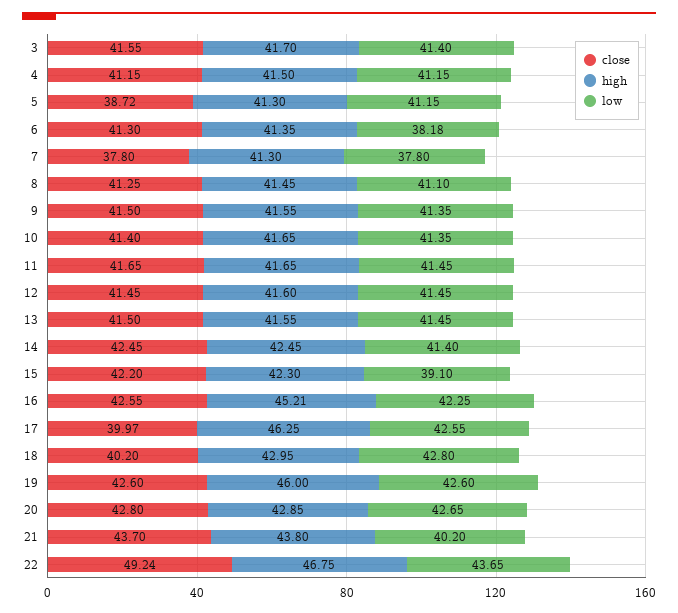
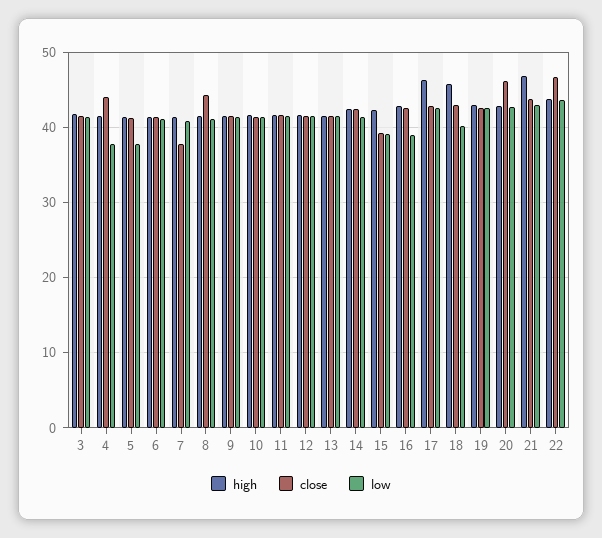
close, 4: 41.15 -> 44
low, 4: 41.15 -> 38
close, 5: 38.72 -> 41
low, 5: 41.15 -> 38
low, 6: 38.18 -> 41
low, 7: 37.8 -> 41
close, 8: 41.25 -> 44
close, 15: 42.2 -> 39
high, 16: 45.21 -> 43
low, 16: 42.25 -> 39
close, 17: 39.97 -> 43
close, 18: 40.2 -> 43
high, 18: 42.95 -> 46
low, 18: 42.8 -> 40
high, 19: 46 -> 43
close, 20: 42.8 -> 46
high, 21: 43.8 -> 47
low, 21: 40.2 -> 43
close, 22: 49.24 -> 47
high, 22: 46.75 -> 44

